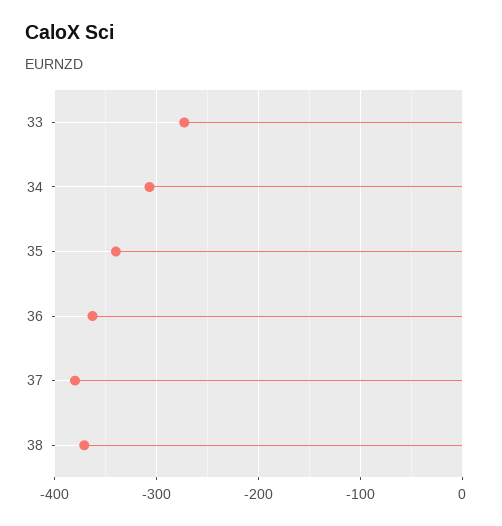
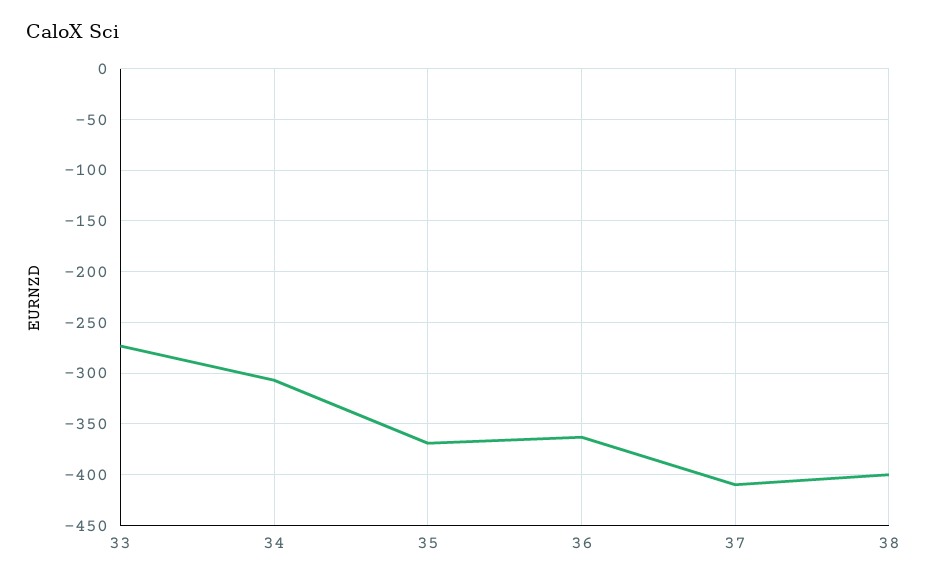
35: -340 -> -370
37: -380 -> -410
38: -370 -> -400

